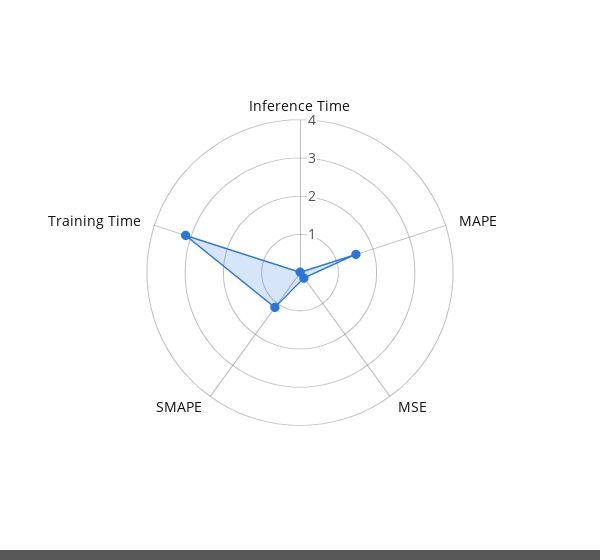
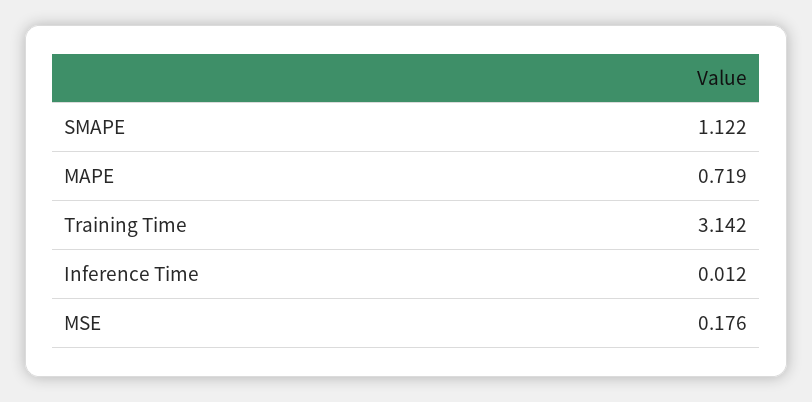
MAPE: 1.5 -> 0.719

